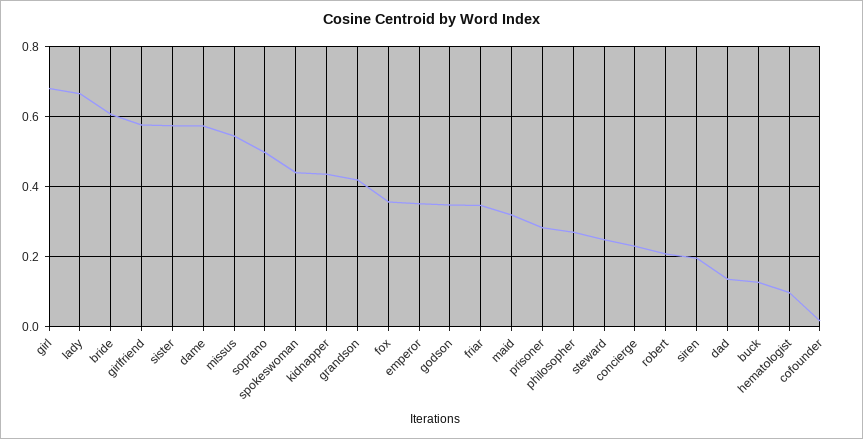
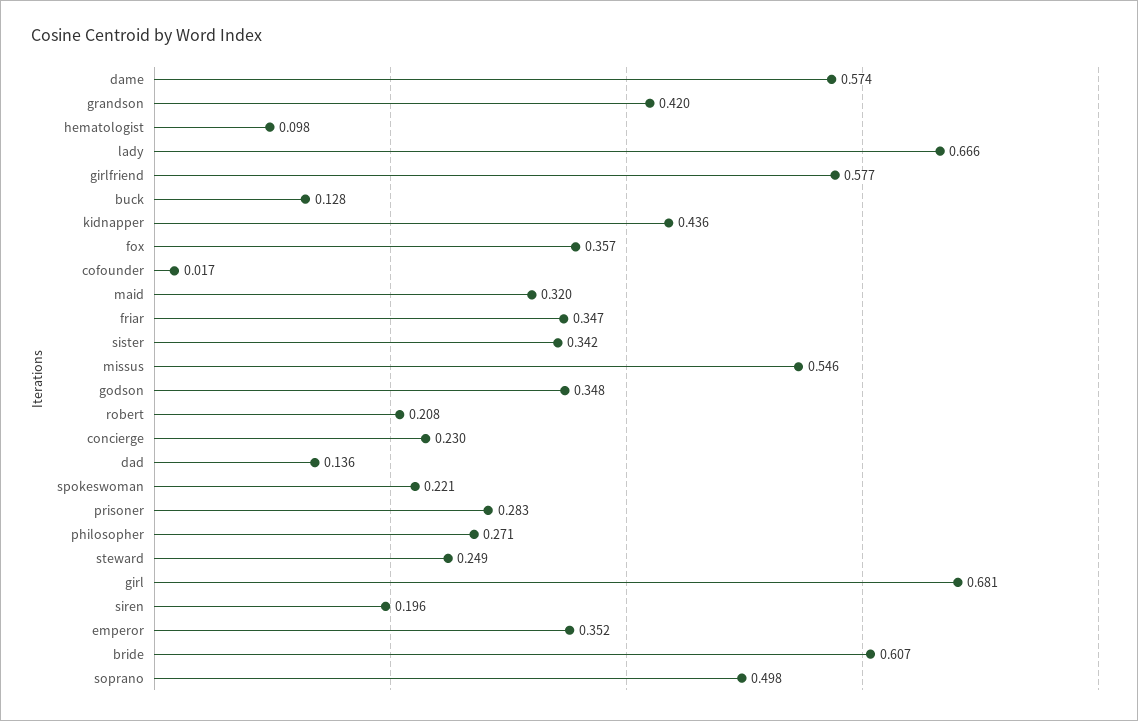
sister: 0.58 -> 0.342
spokeswoman: 0.44 -> 0.221

